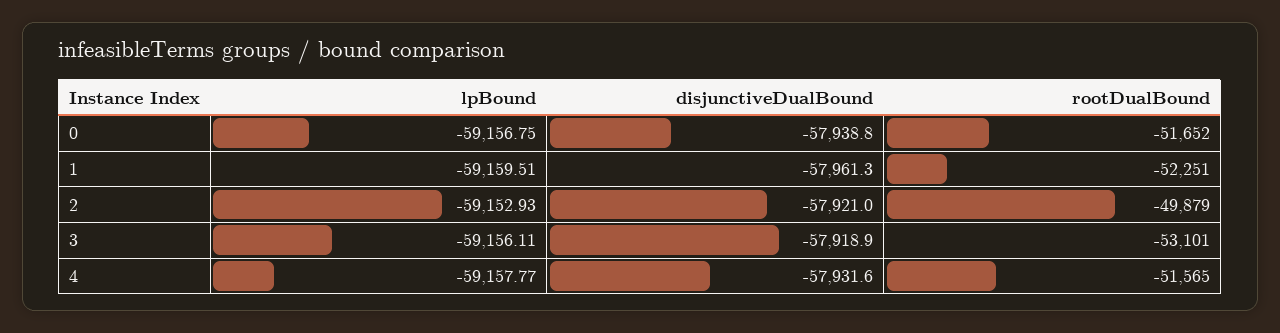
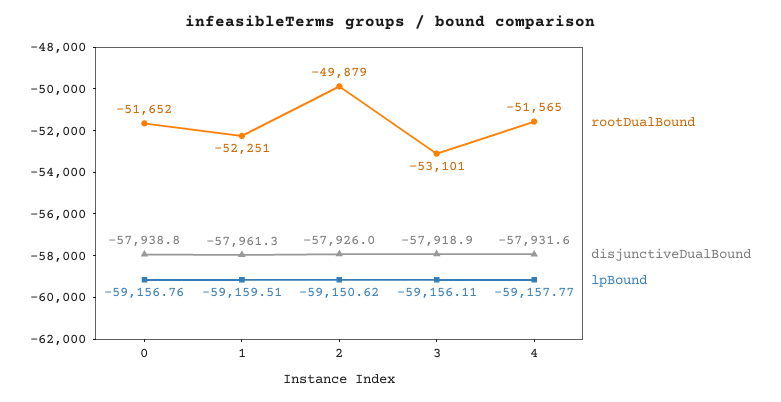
lpBound, 0: -59156.75 -> -59156.76
lpBound, 2: -59152.93 -> -59150.62
disjunctiveDualBound, 2: -57921 -> -57926

